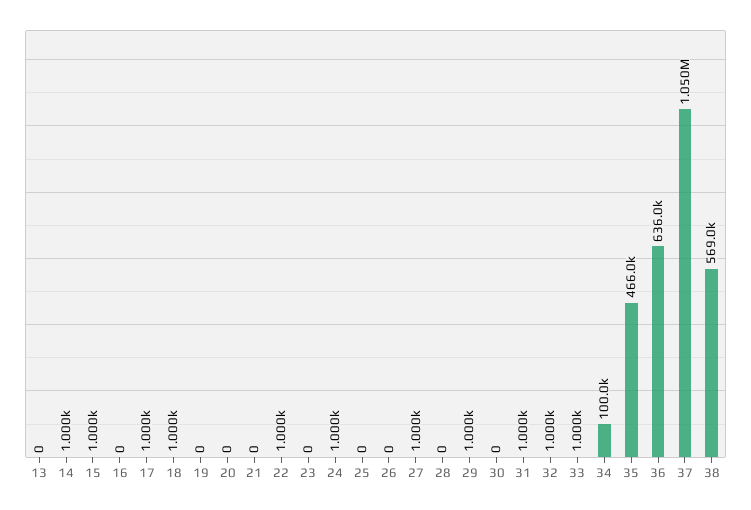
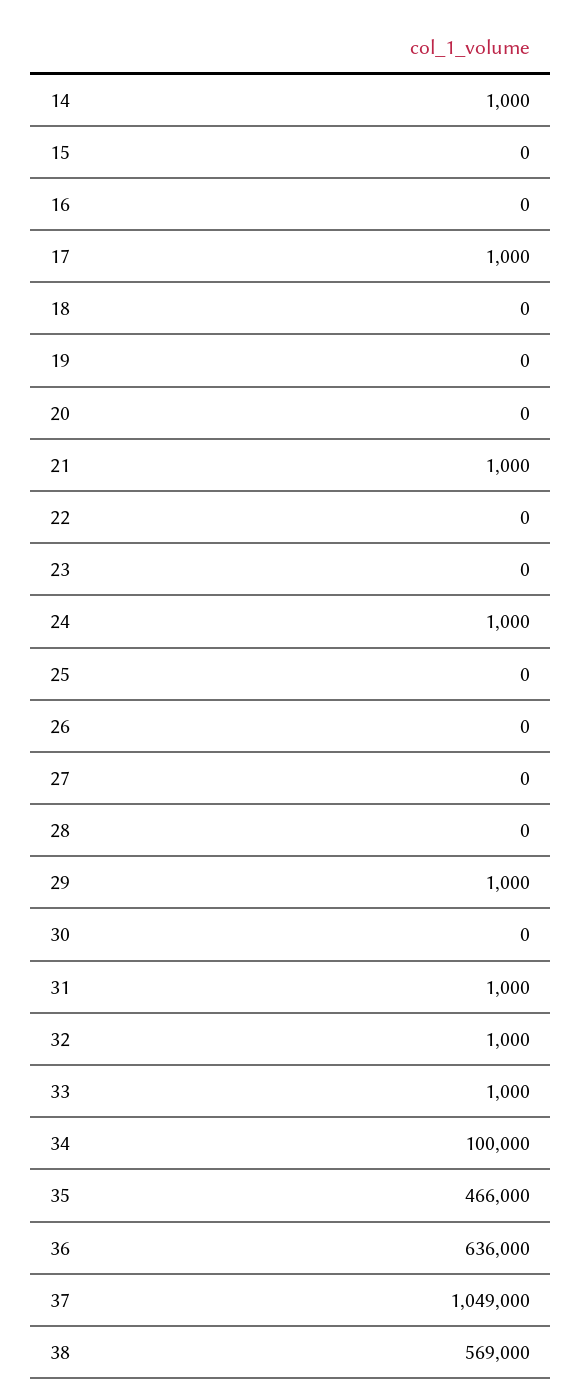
13: 0 -> none
15: 1000 -> 0
18: 1000 -> 0
21: 0 -> 1000
22: 1000 -> 0
27: 1000 -> 0
37: 1050000 -> 1049000

